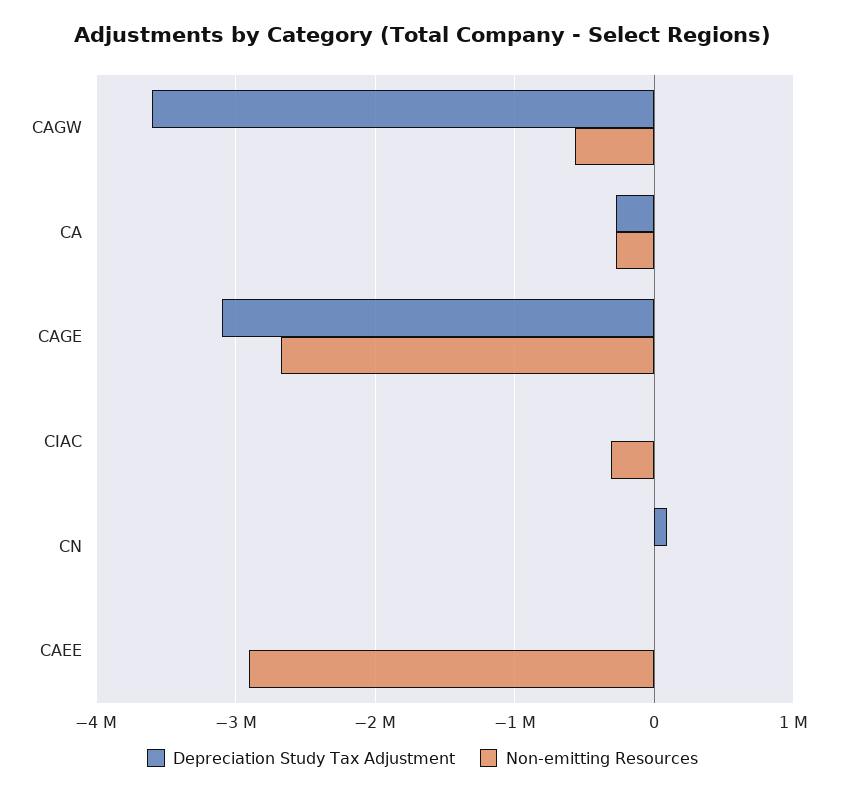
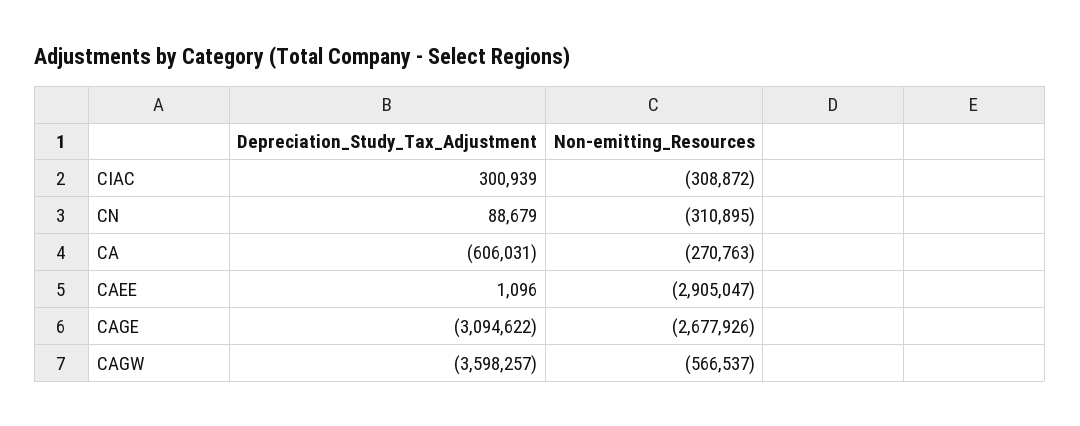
Depreciation Study Tax Adjustment, CA: -300000 -> -606031
Depreciation Study Tax Adjustment, CIAC: 0 -> 300939
Non-emitting Resources, CN: 0 -> -310895

